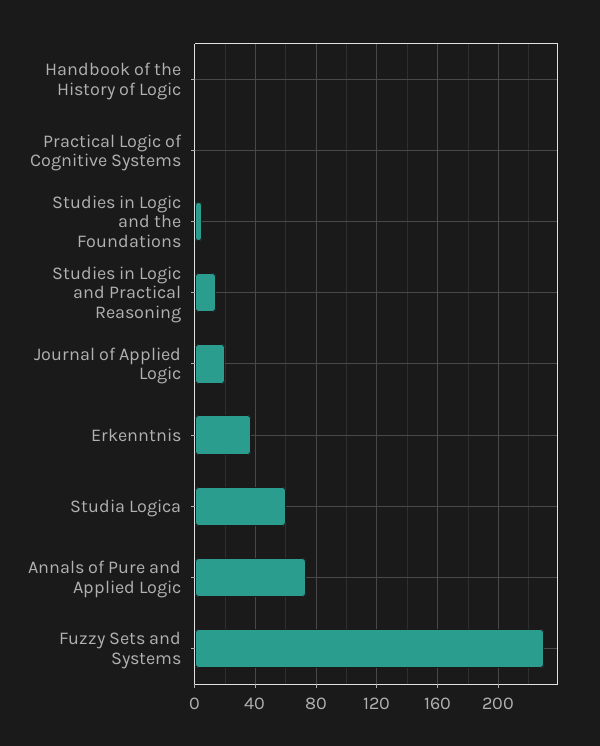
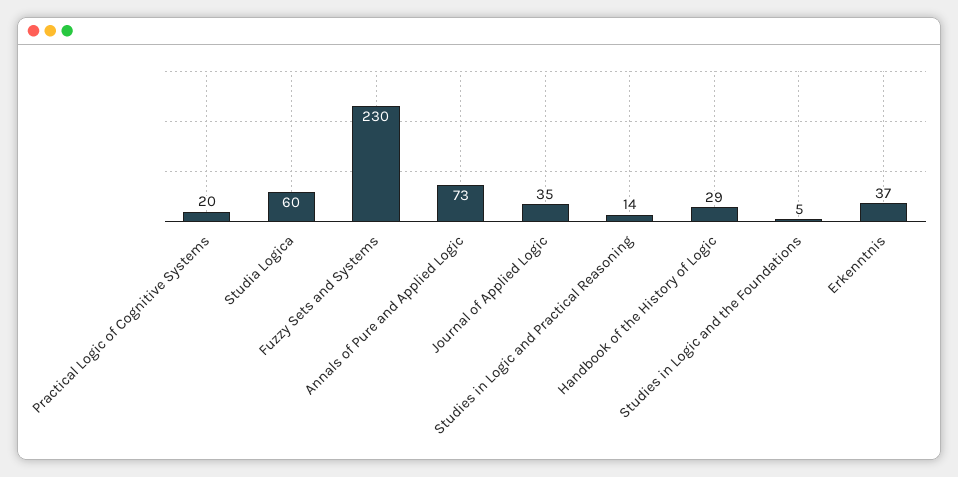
Handbook of the History of Logic: 0 -> 29
Practical Logic of Cognitive Systems: 0 -> 20
Journal of Applied Logic: 20 -> 35

